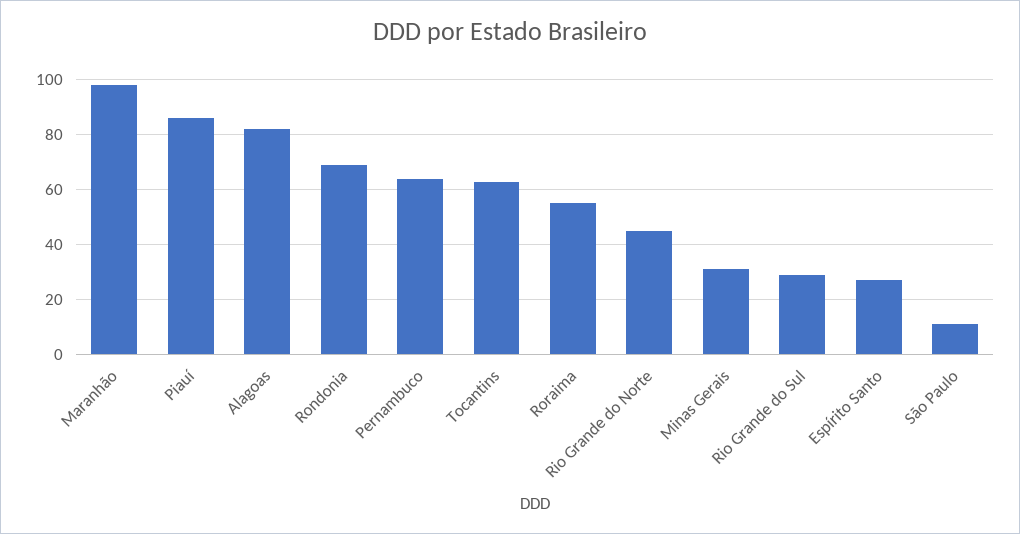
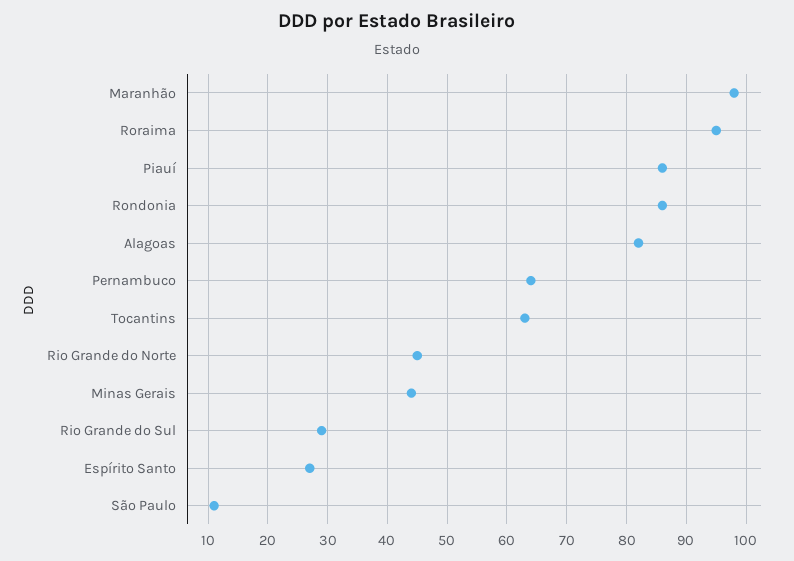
Rondonia: 70 -> 85
Roraima: 55 -> 95
Minas Gerais: 30 -> 45

